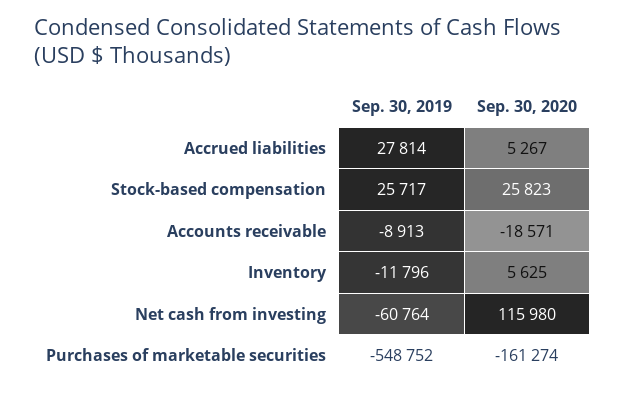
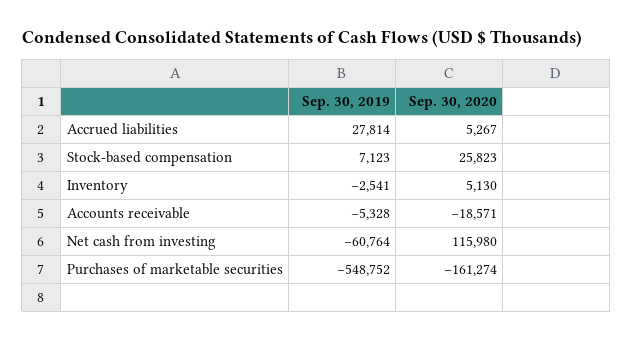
Sep. 30, 2019, Stock-based compensation: 25717 -> 7123
Sep. 30, 2019, Accounts receivable: -8913 -> -5328
Sep. 30, 2019, Inventory: -11796 -> -2541
Sep. 30, 2020, Inventory: 5625 -> 5130

